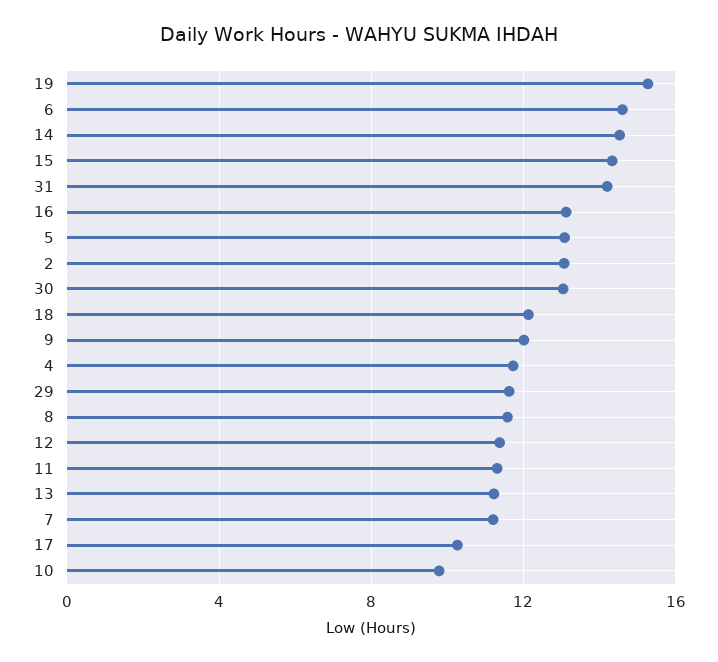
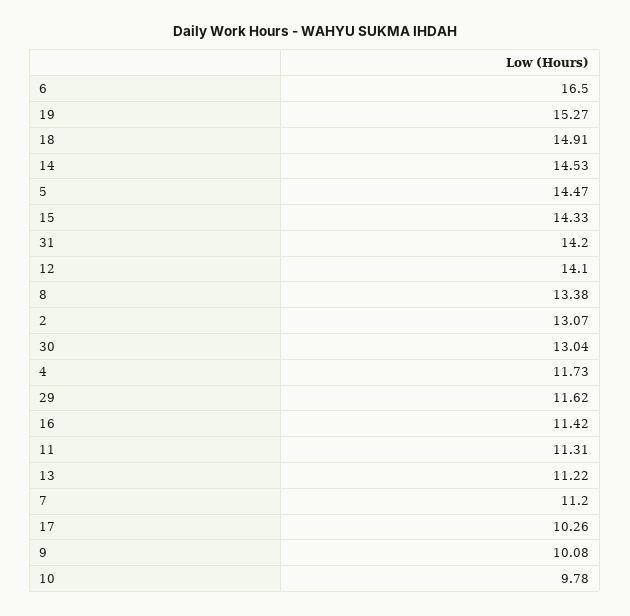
6: 14.5 -> 16.5
16: 13 -> 11.42
5: 13 -> 14.47
18: 12 -> 14.91
9: 12 -> 10.08
8: 11.5 -> 13.38
12: 11.5 -> 14.1

